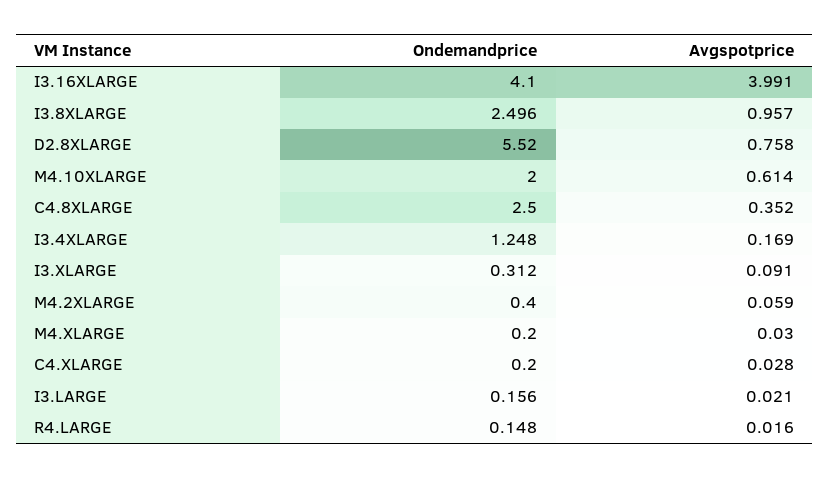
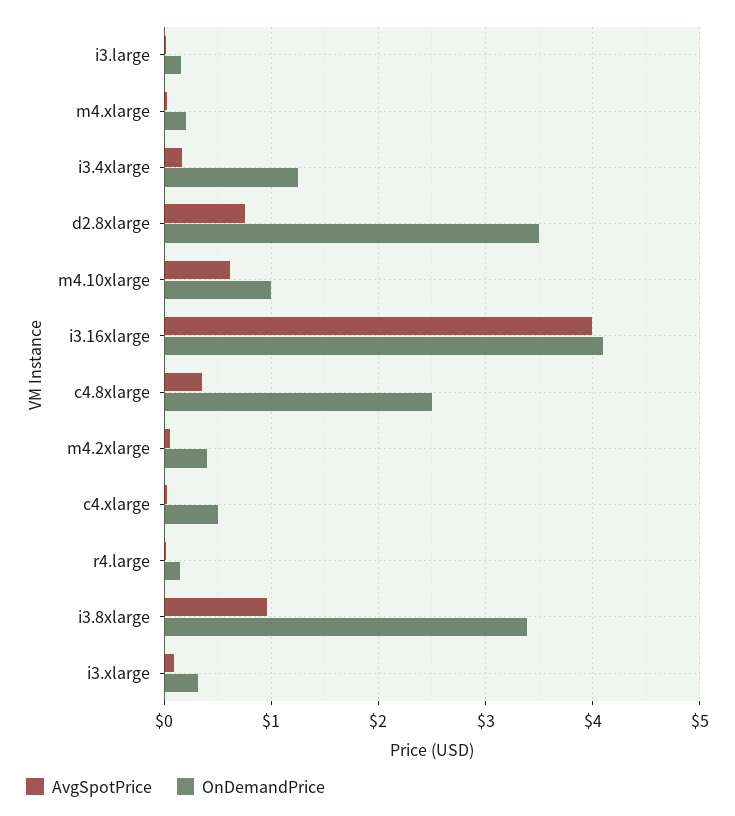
Ondemandprice, I3.8XLARGE: 2.496 -> 3.4
Ondemandprice, D2.8XLARGE: 5.52 -> 3.5
Ondemandprice, M4.10XLARGE: 2 -> 1
Ondemandprice, C4.XLARGE: 0.2 -> 0.5

